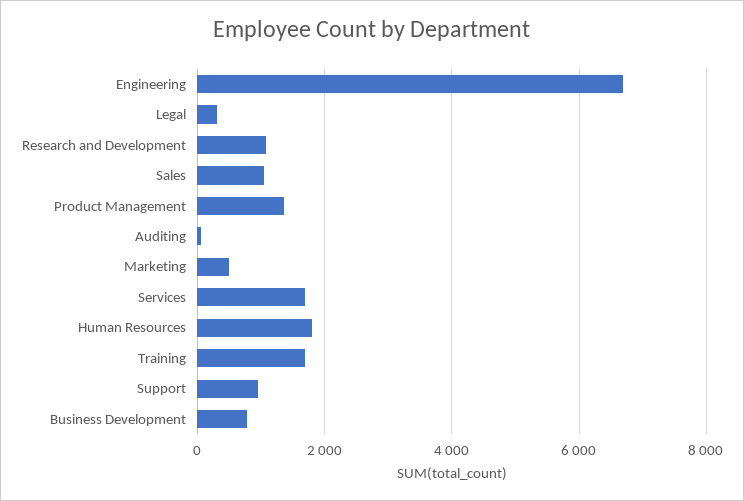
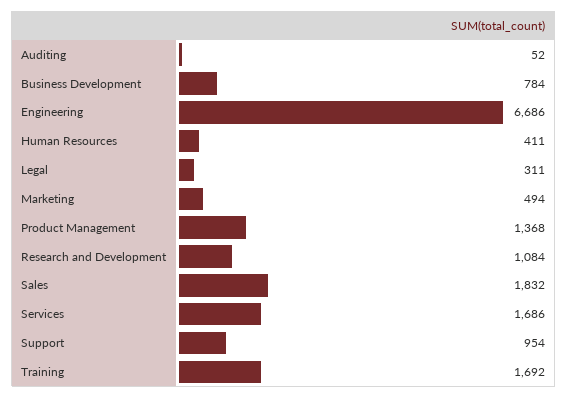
Sales: 1000 -> 1832
Human Resources: 1800 -> 411

